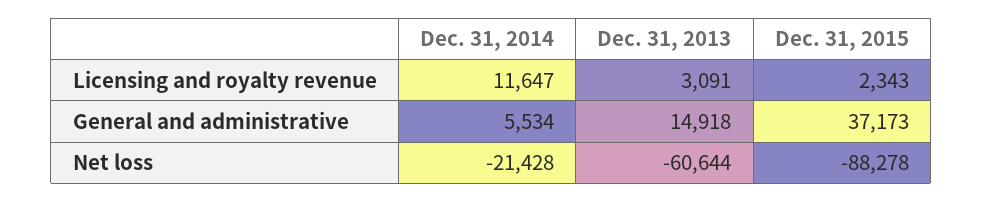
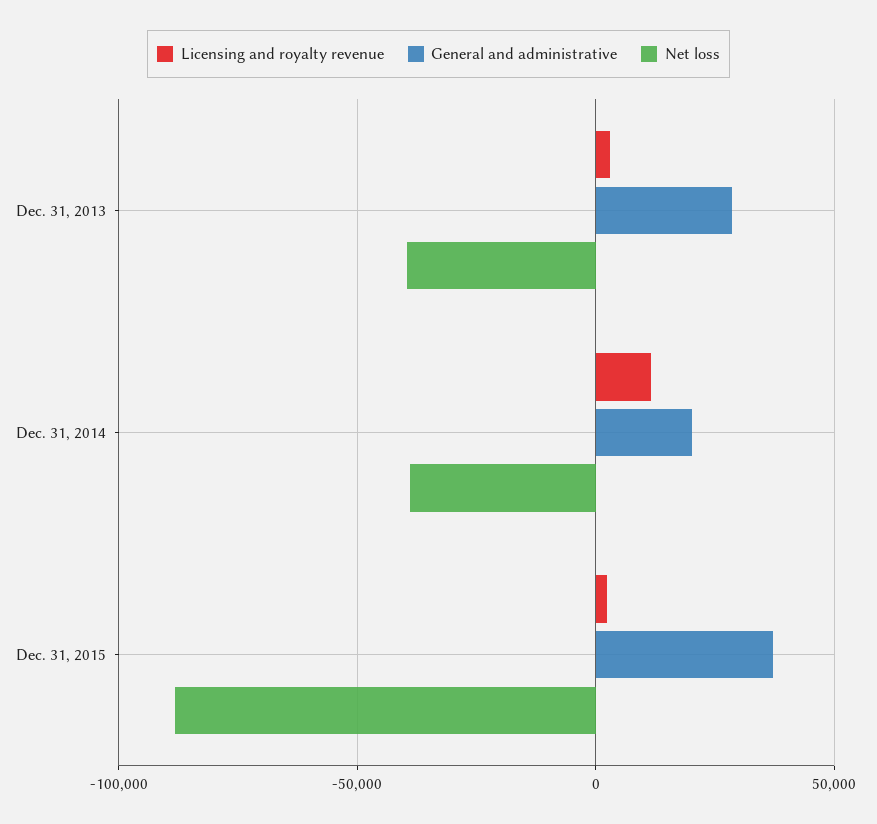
General and administrative, Dec. 31, 2014: 5534 -> 20000
General and administrative, Dec. 31, 2013: 14918 -> 30000
Net loss, Dec. 31, 2014: -21428 -> -40000
Net loss, Dec. 31, 2013: -60644 -> -40000

